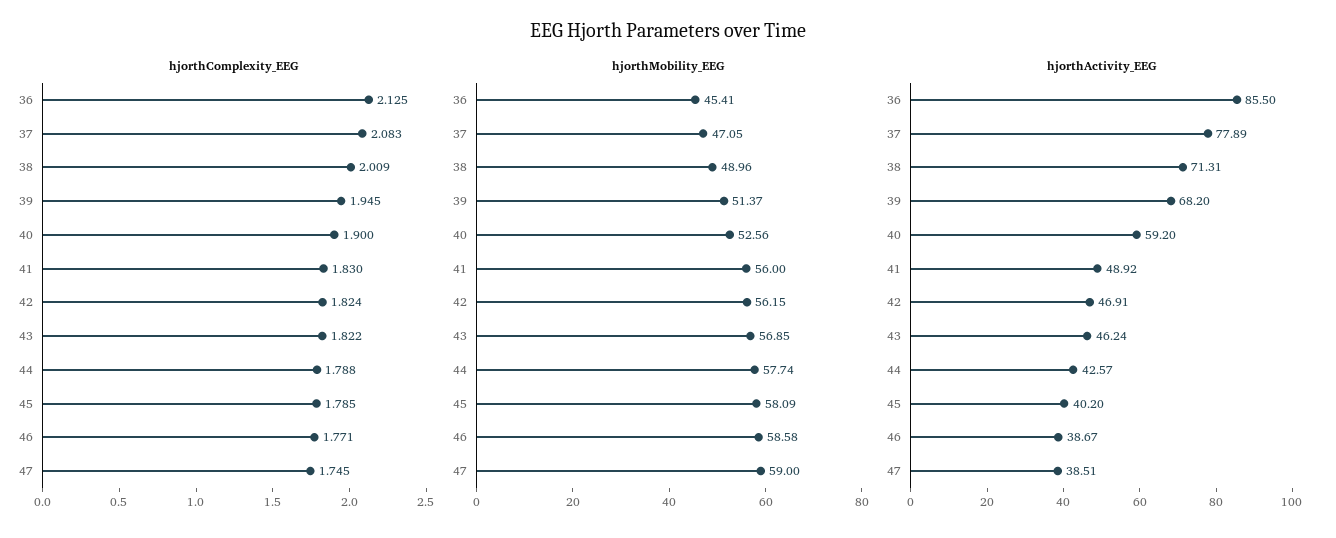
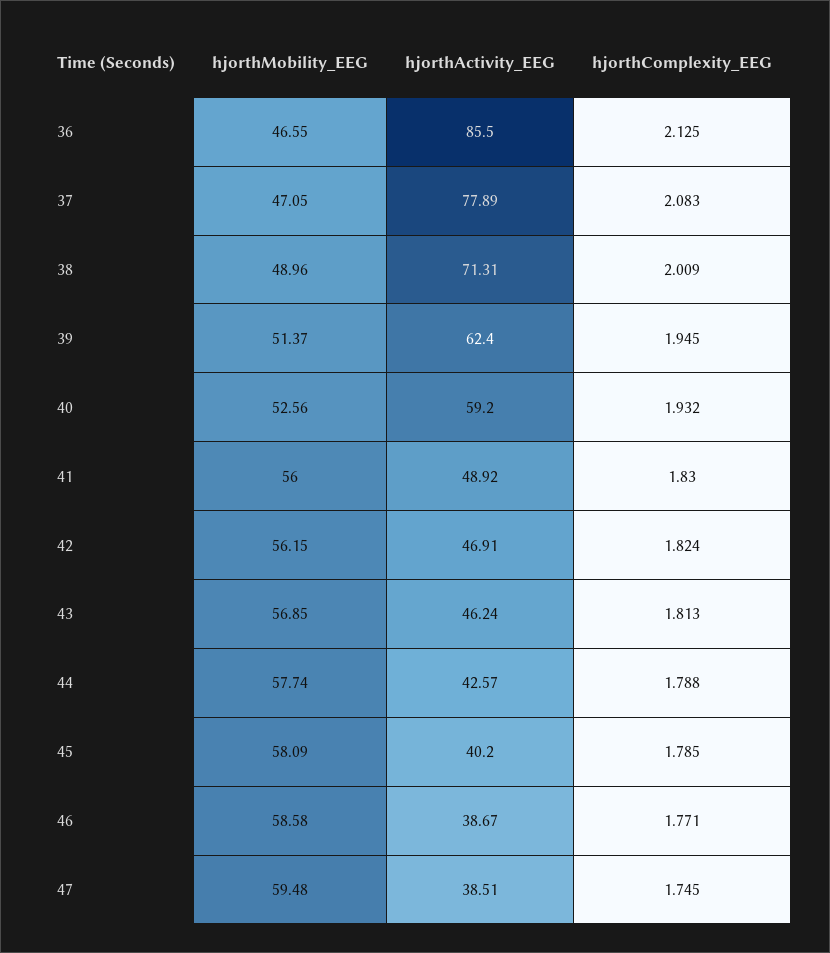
hjorthComplexity_EEG, 40: 1.9 -> 1.932
hjorthComplexity_EEG, 43: 1.822 -> 1.813
hjorthMobility_EEG, 36: 45.41 -> 46.55
hjorthMobility_EEG, 47: 59 -> 59.48
hjorthActivity_EEG, 39: 68.2 -> 62.4

